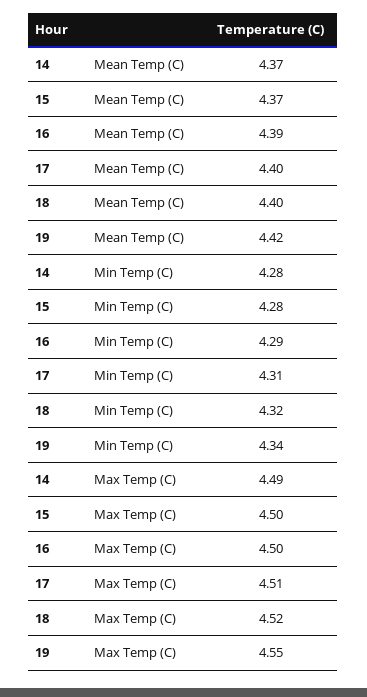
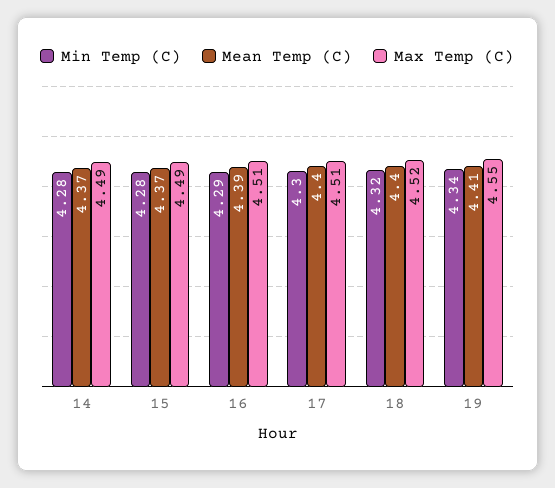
Mean Temp (C), 19: 4.42 -> 4.41
Min Temp (C), 17: 4.31 -> 4.3
Max Temp (C), 15: 4.5 -> 4.49
Max Temp (C), 16: 4.5 -> 4.51

